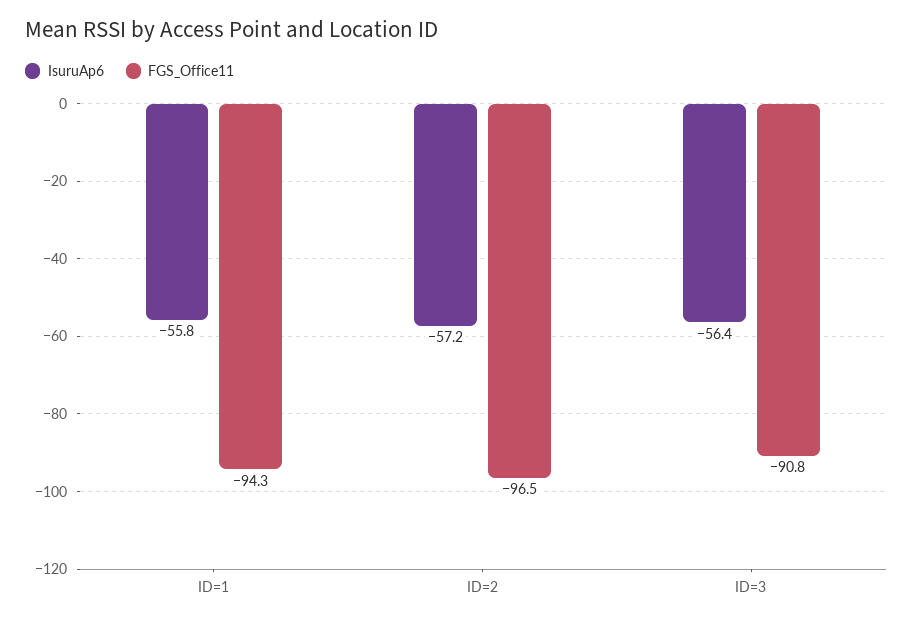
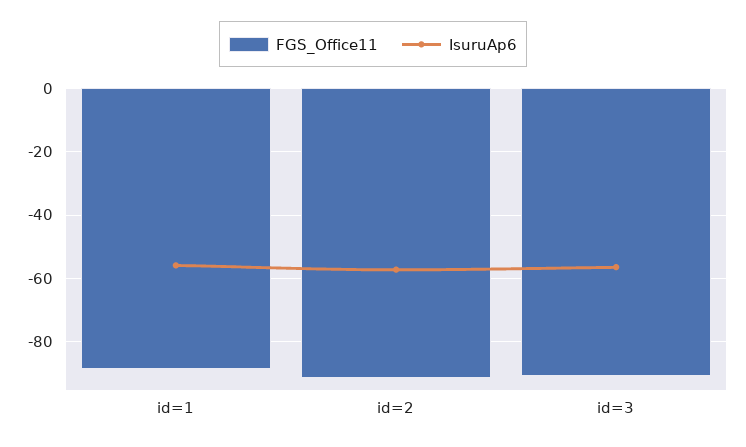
FGS_Office11, ID=1: -94.3 -> -88
FGS_Office11, ID=2: -96.5 -> -92

